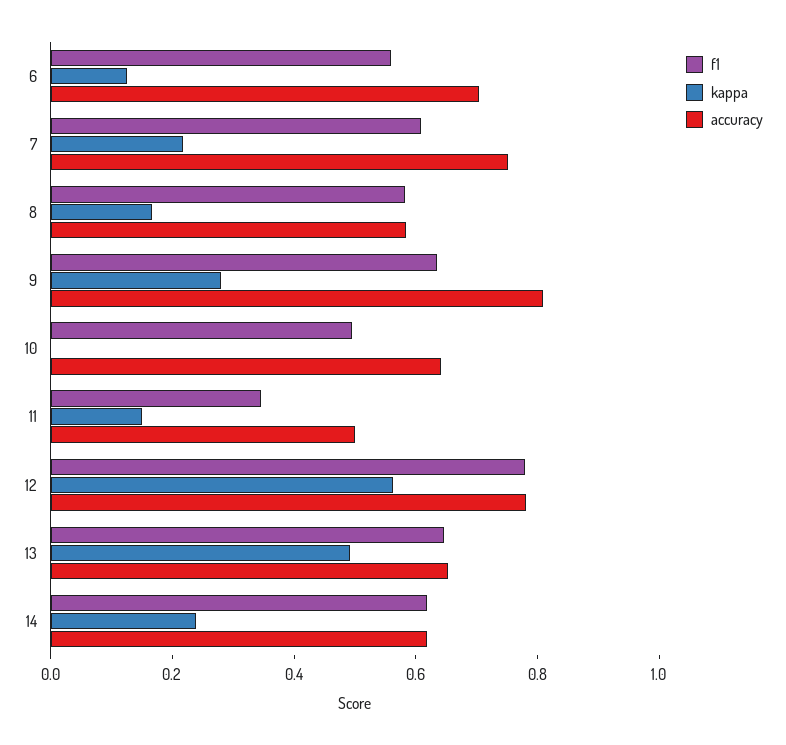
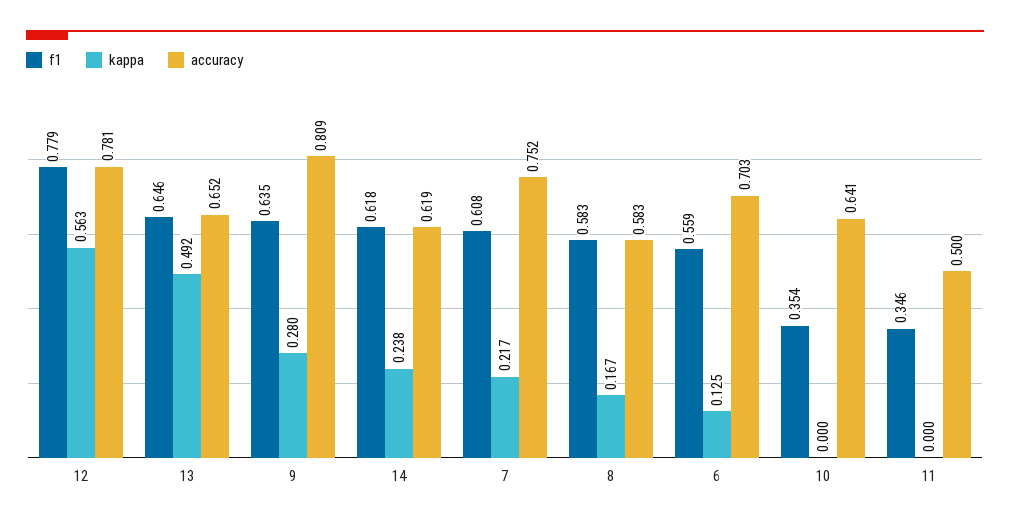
f1, 10: 0.5 -> 0.354
kappa, 11: 0.15 -> 0

